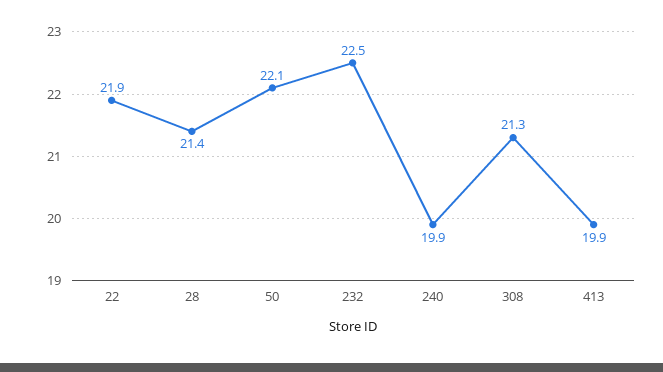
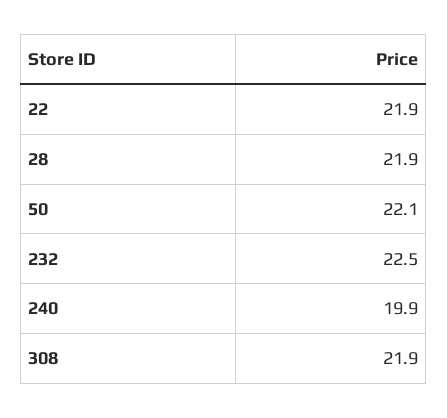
28: 21.4 -> 21.9
308: 21.3 -> 21.9
413: 19.9 -> none

